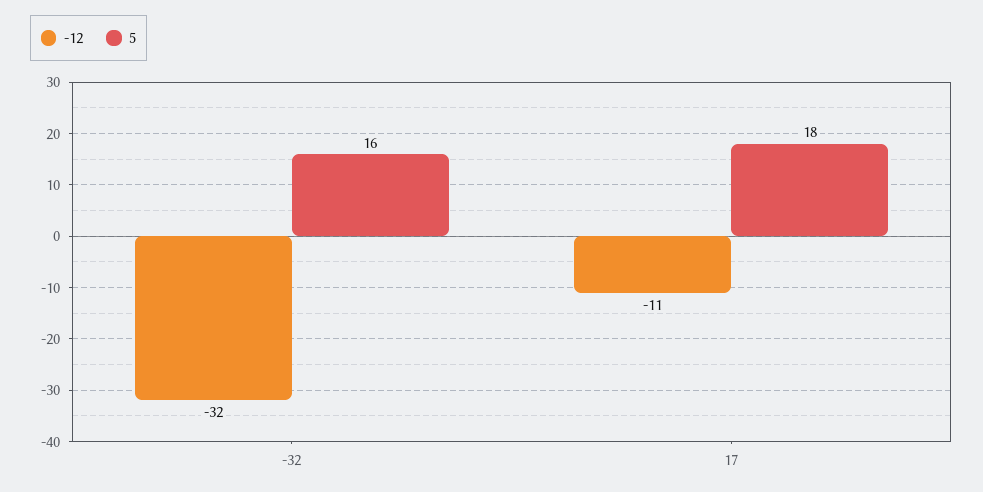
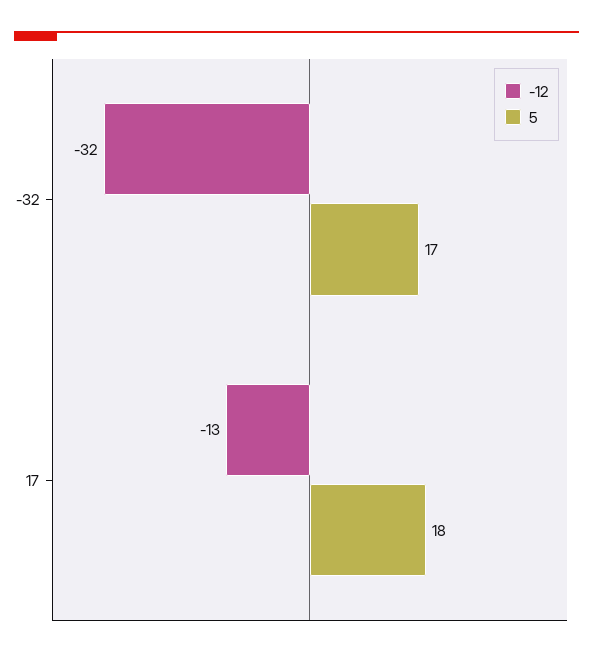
5, -32: 16 -> 17
-12, 17: -11 -> -13

